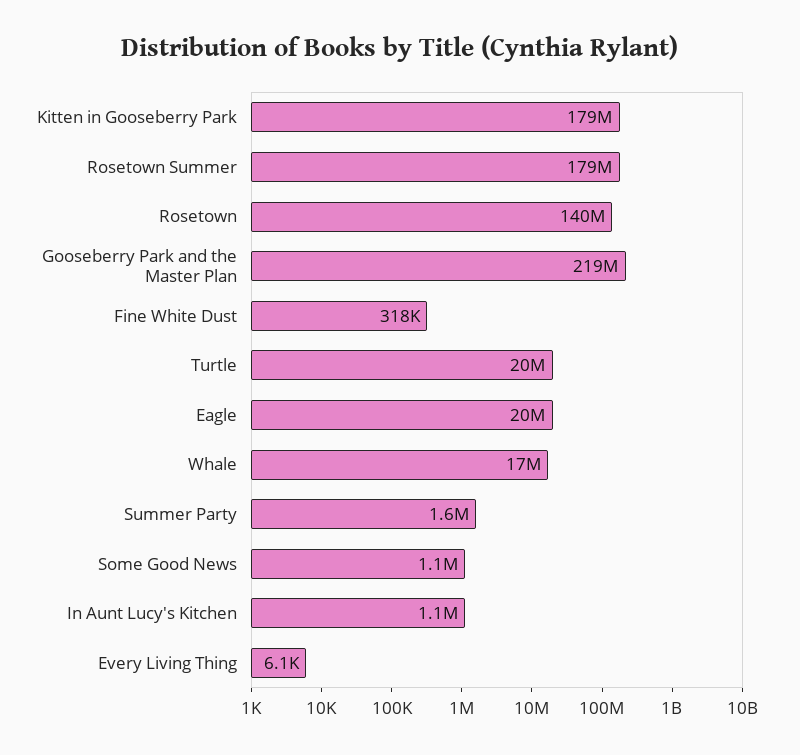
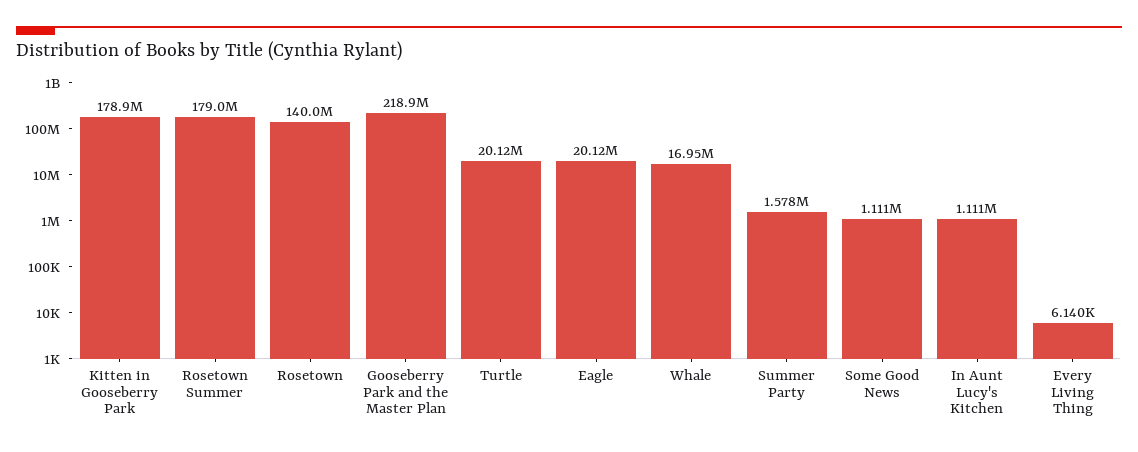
Fine White Dust: 318000 -> none

